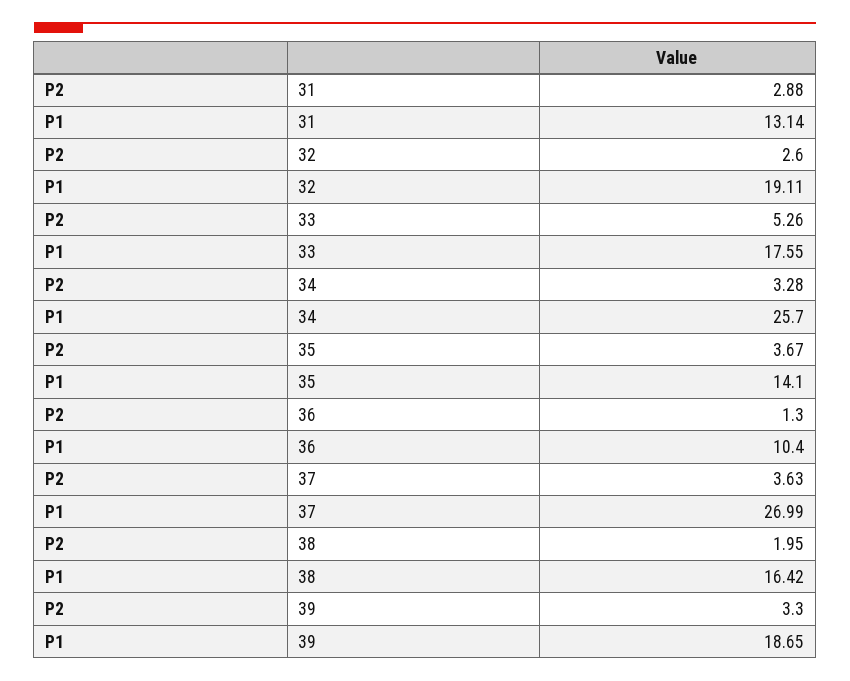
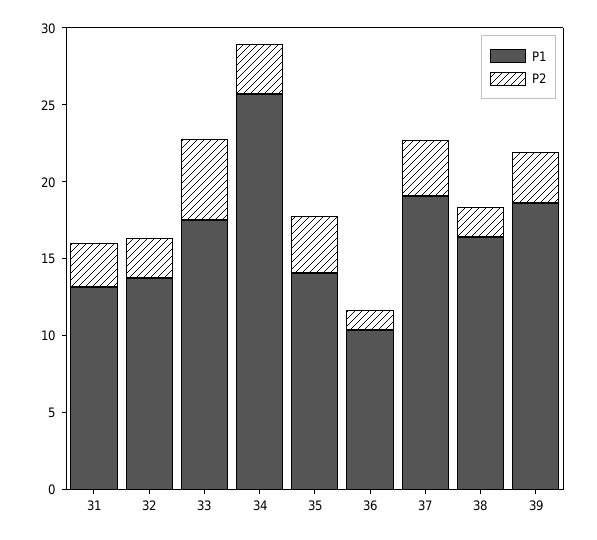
P1, 32: 19.11 -> 14
P1, 37: 26.99 -> 19

